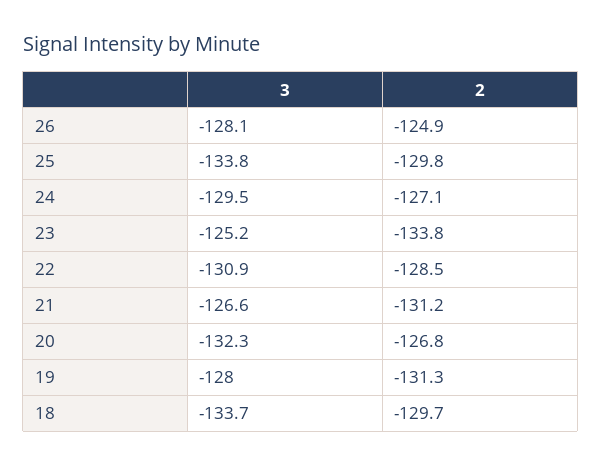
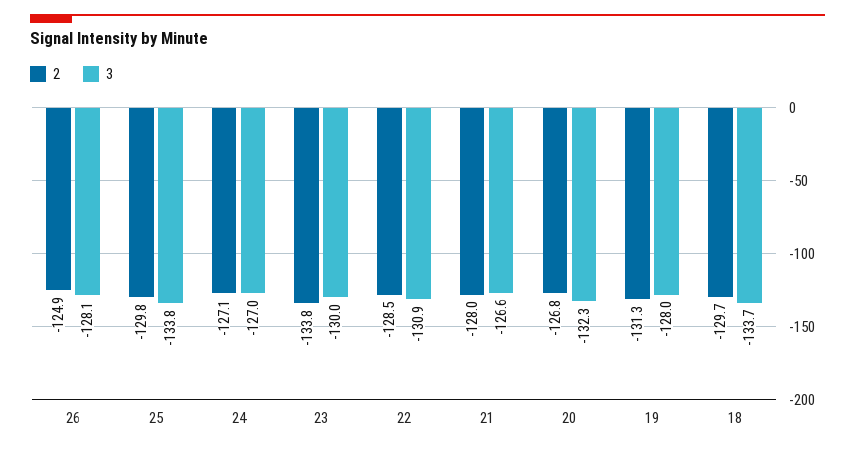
3, 24: -129.5 -> -127
3, 23: -125.2 -> -130
2, 21: -131.2 -> -128

